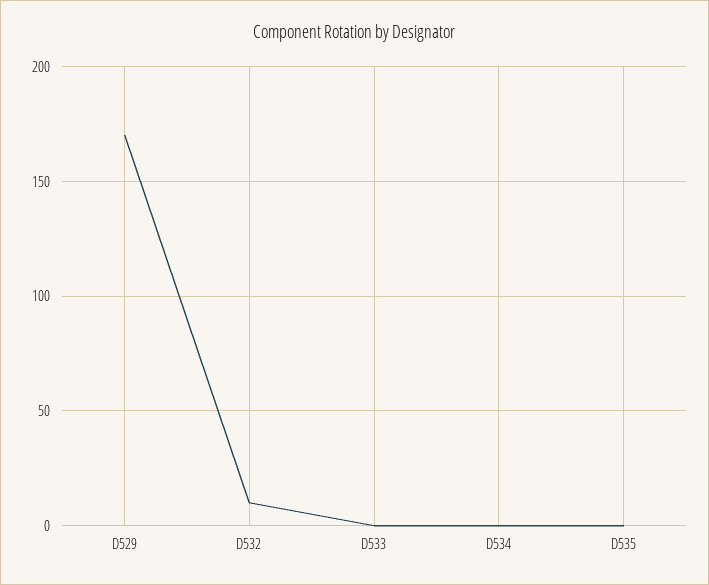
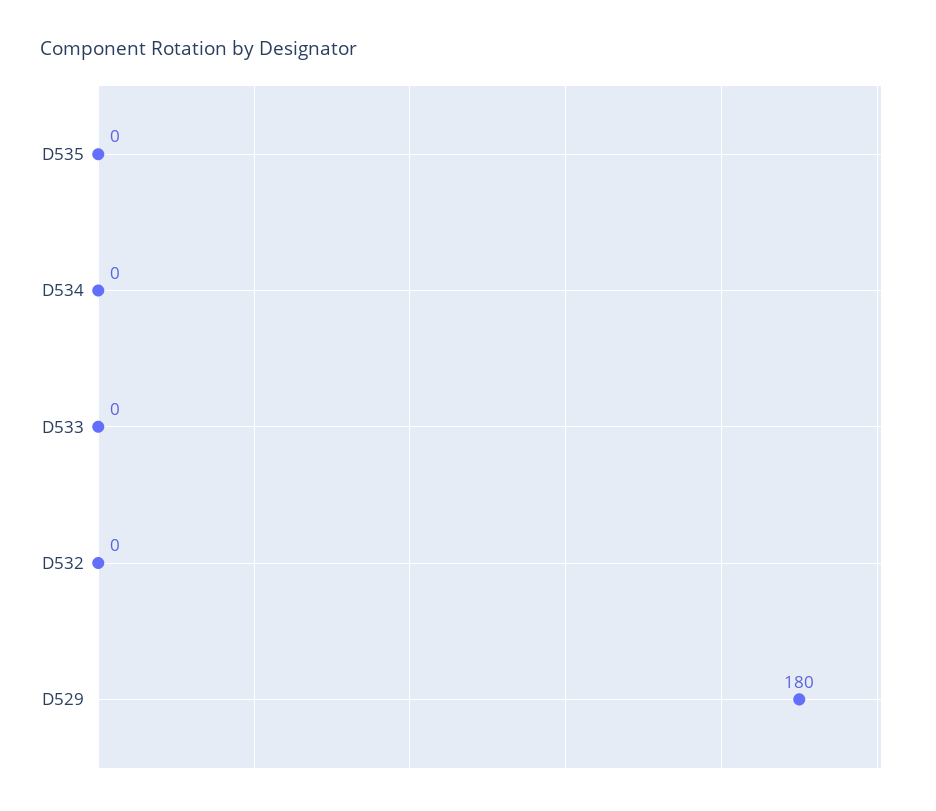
D529: 170 -> 180
D532: 10 -> 0

